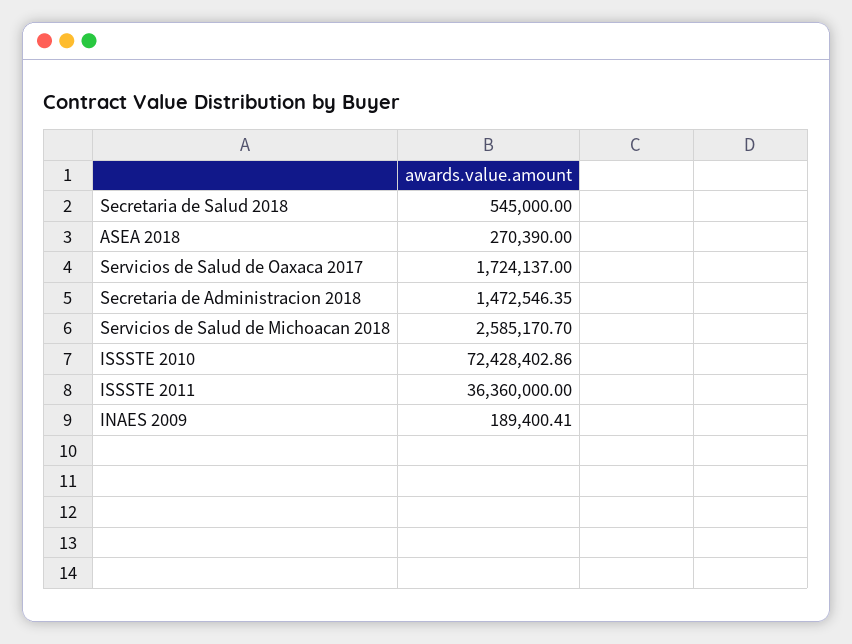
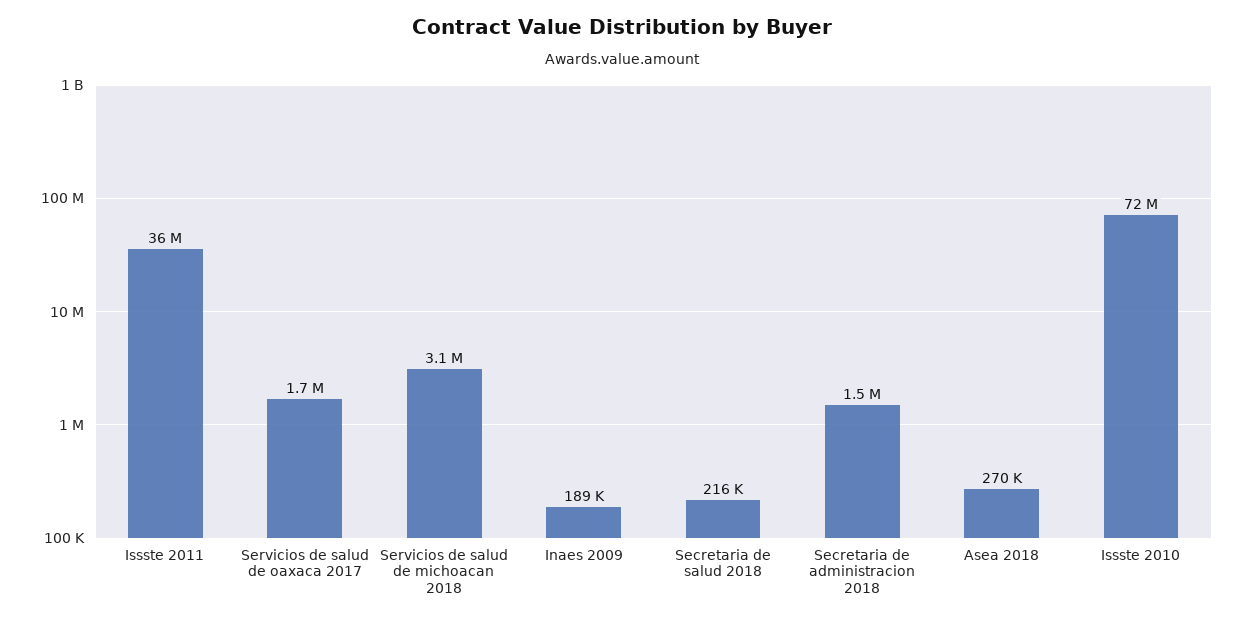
Secretaria de Salud 2018: 545000 -> 216000
Servicios de Salud de Michoacan 2018: 2585170.7 -> 3100000

